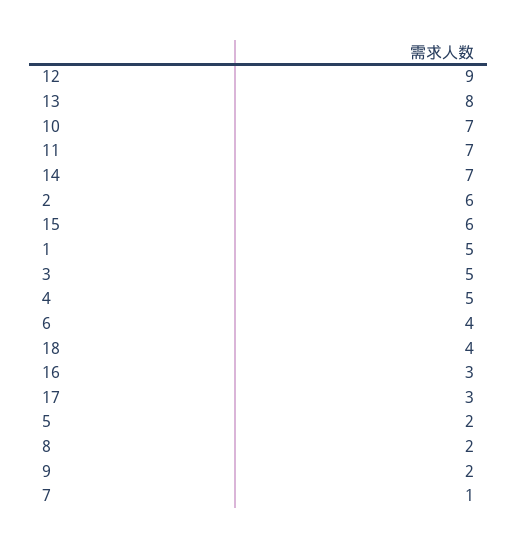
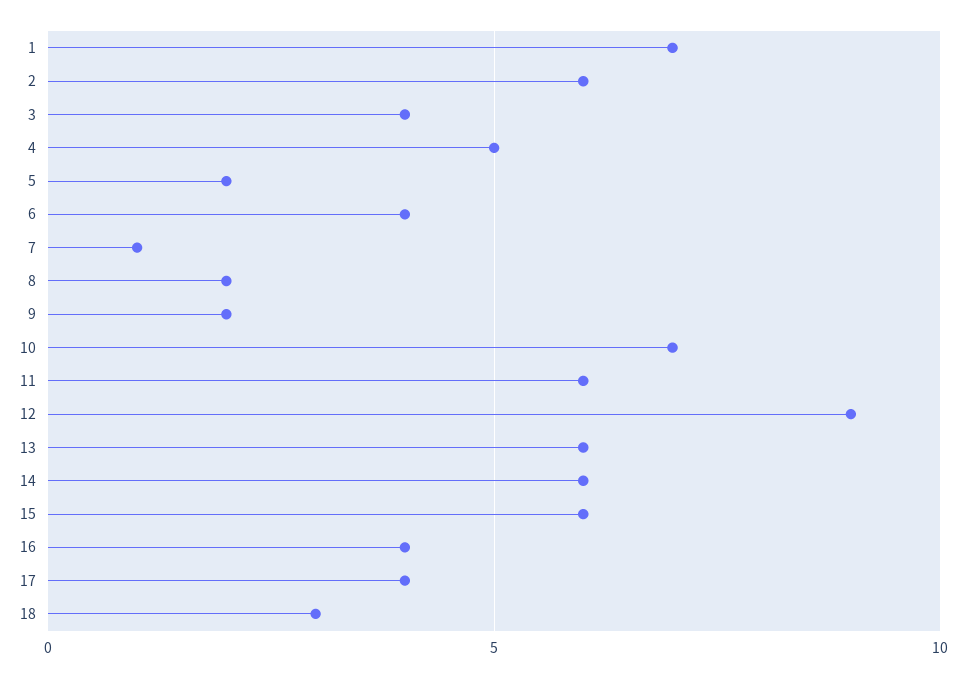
13: 8 -> 6
11: 7 -> 6
14: 7 -> 6
1: 5 -> 7
3: 5 -> 4
18: 4 -> 3
16: 3 -> 4
17: 3 -> 4

